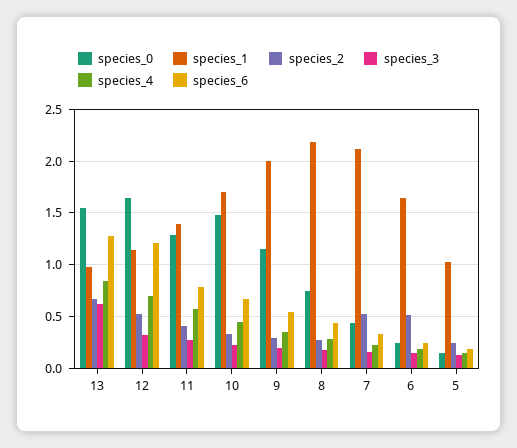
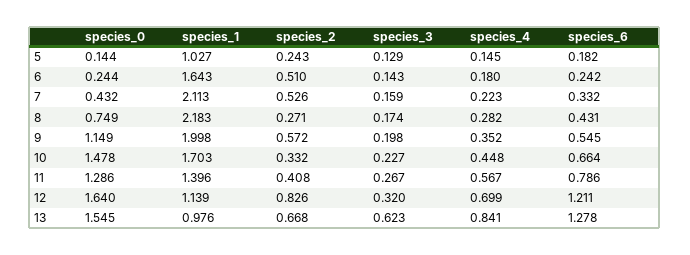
species_2, 12: 0.5 -> 0.826
species_2, 9: 0.3 -> 0.572

